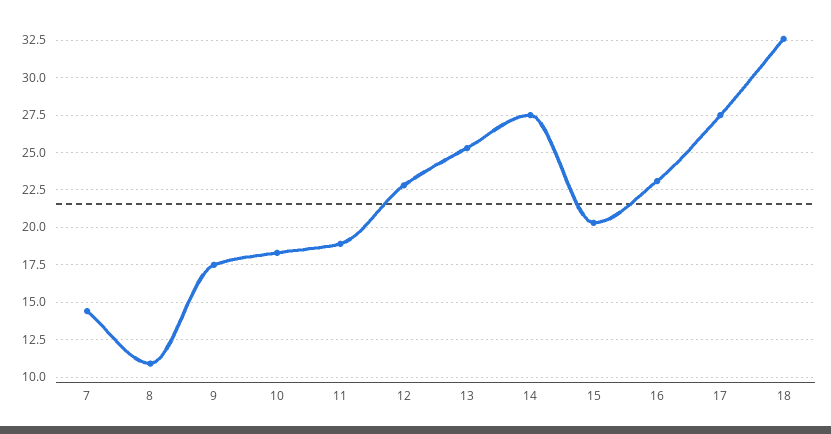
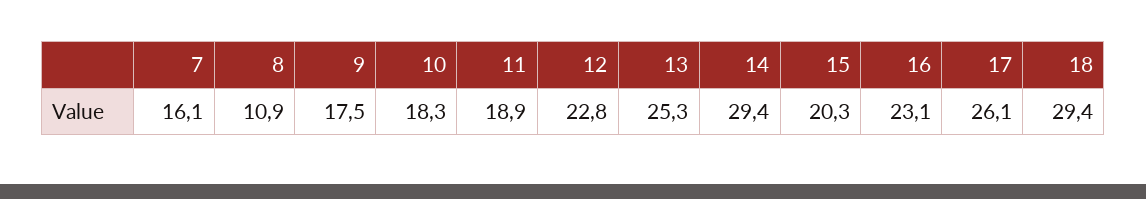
7: 14.5 -> 16.1
14: 27.5 -> 29.4
17: 27.5 -> 26.1
18: 32.5 -> 29.4

